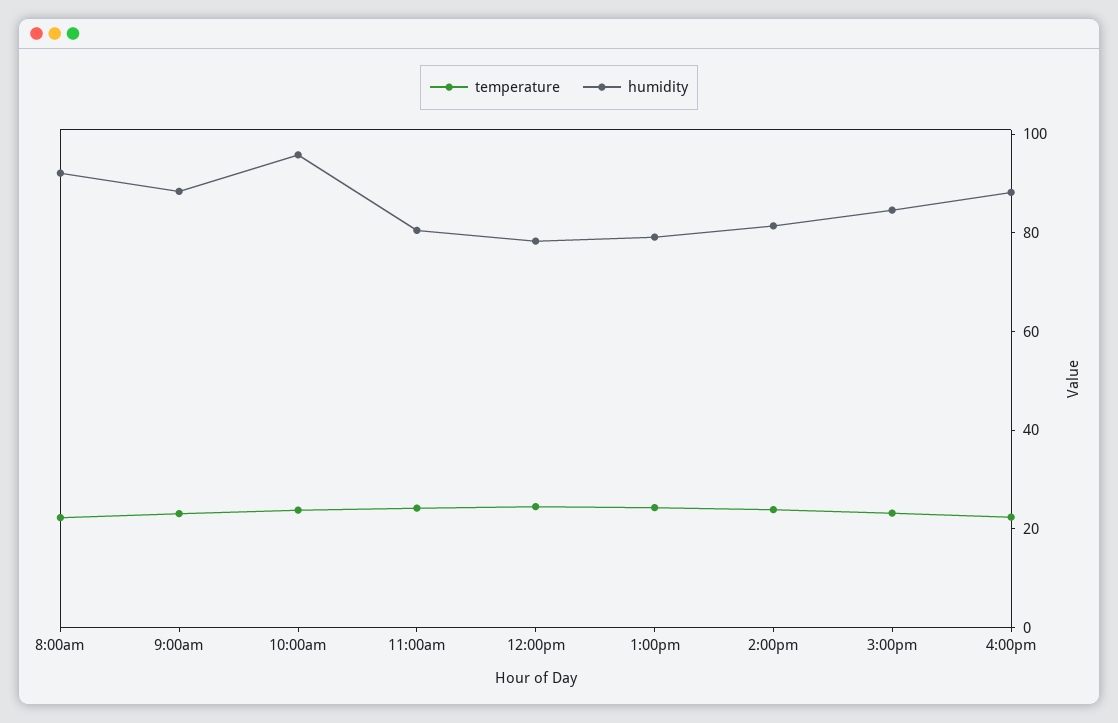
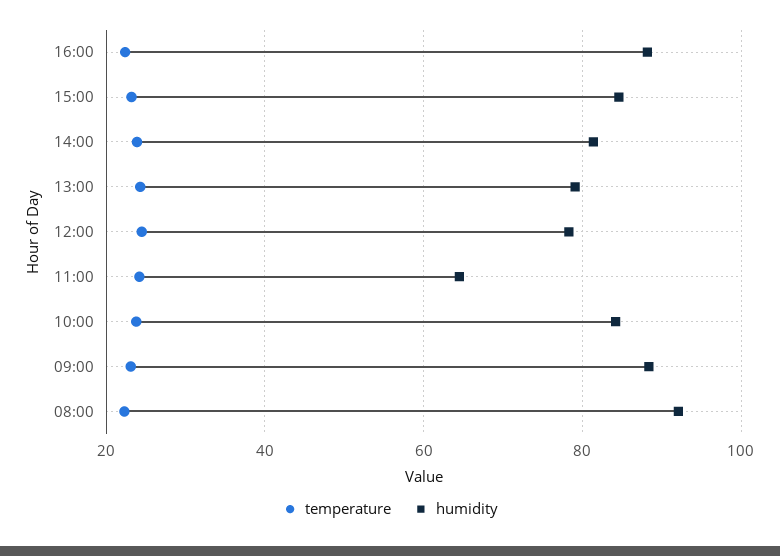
humidity, 10:00am: 95 -> 84
humidity, 11:00am: 80 -> 64

